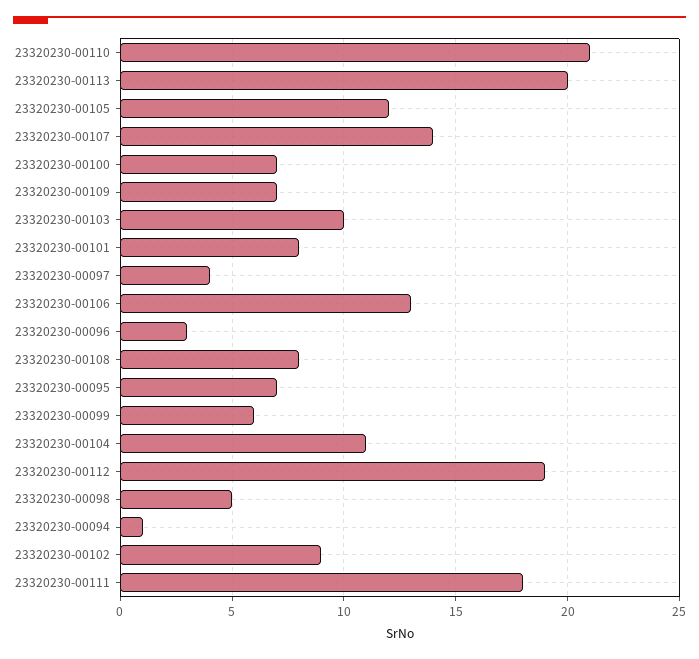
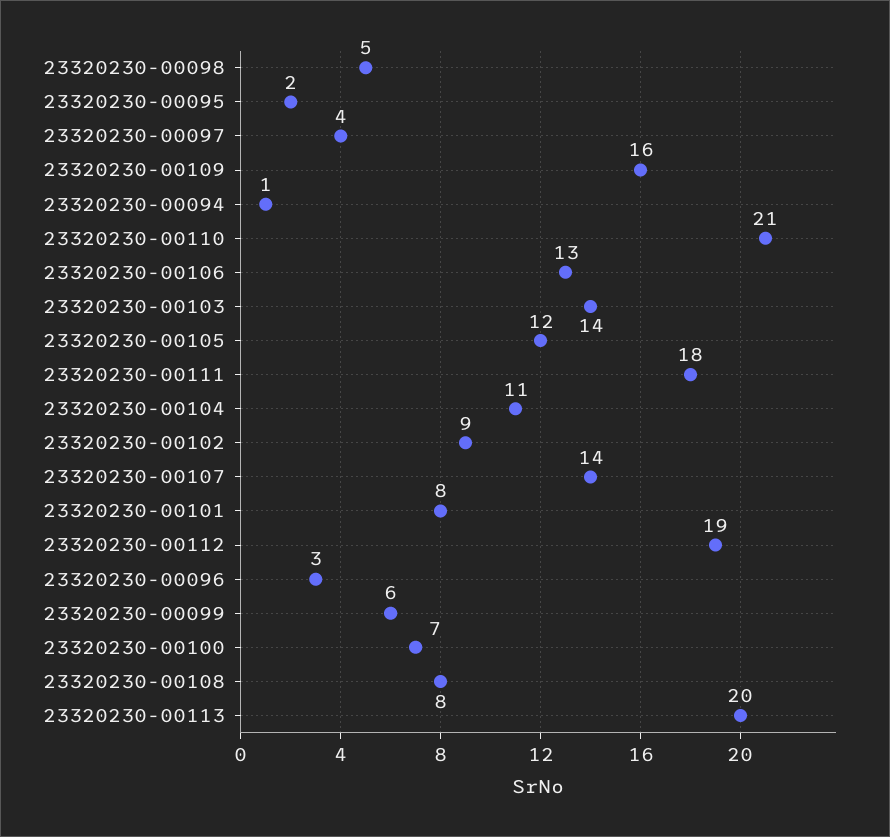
23320230-00109: 7 -> 16
23320230-00103: 10 -> 14
23320230-00095: 7 -> 2

